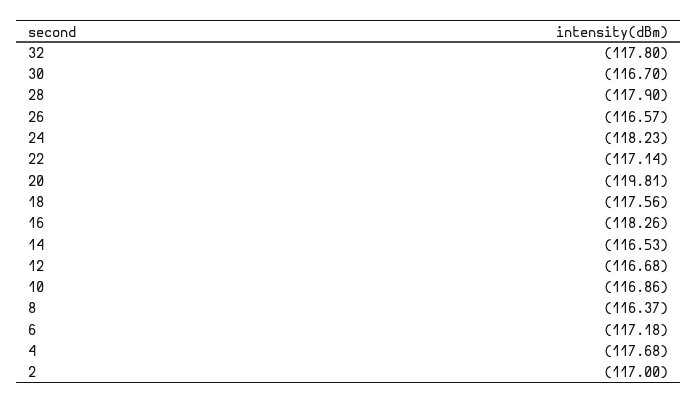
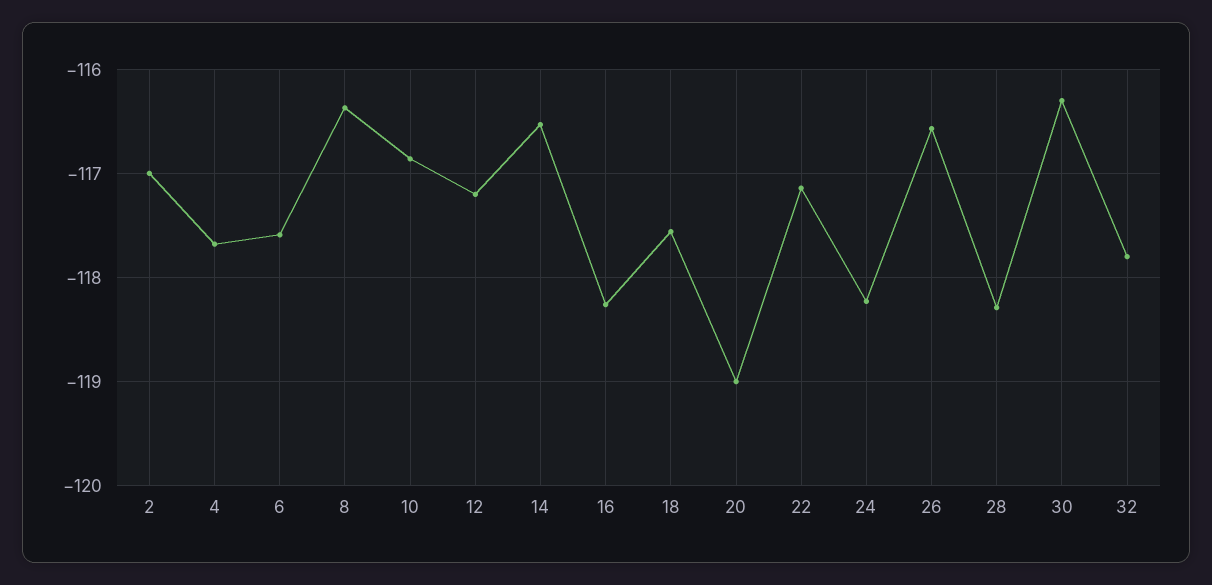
30: -116.7 -> -116.3
28: -117.9 -> -118.3
20: -119.81 -> -119
12: -116.68 -> -117.2
6: -117.18 -> -117.6

